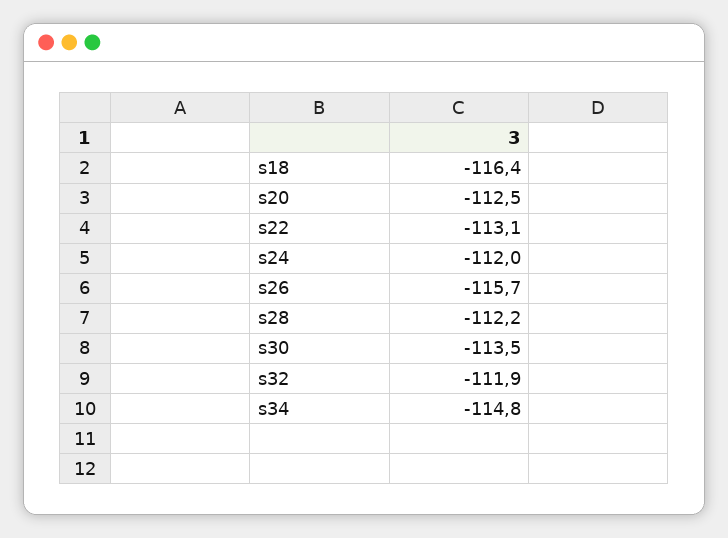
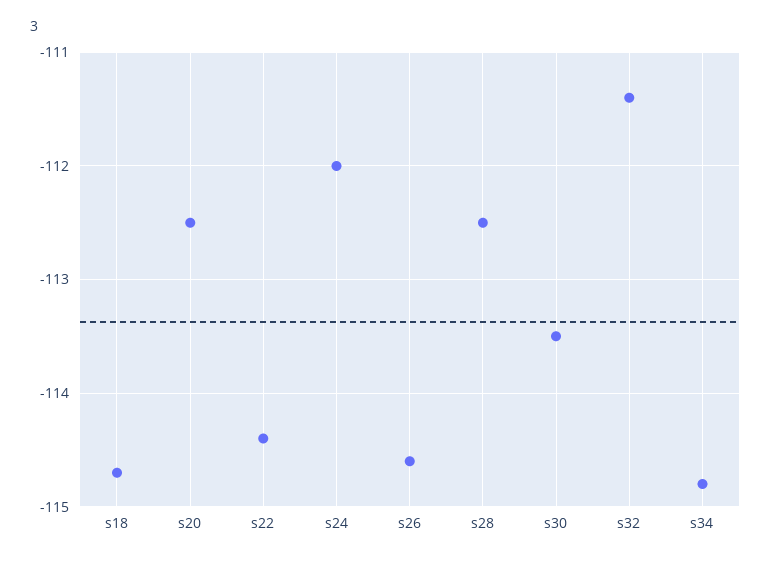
s18: -116.4 -> -114.7
s22: -113.1 -> -114.4
s26: -115.7 -> -114.6
s28: -112.2 -> -112.5
s32: -111.9 -> -111.4

